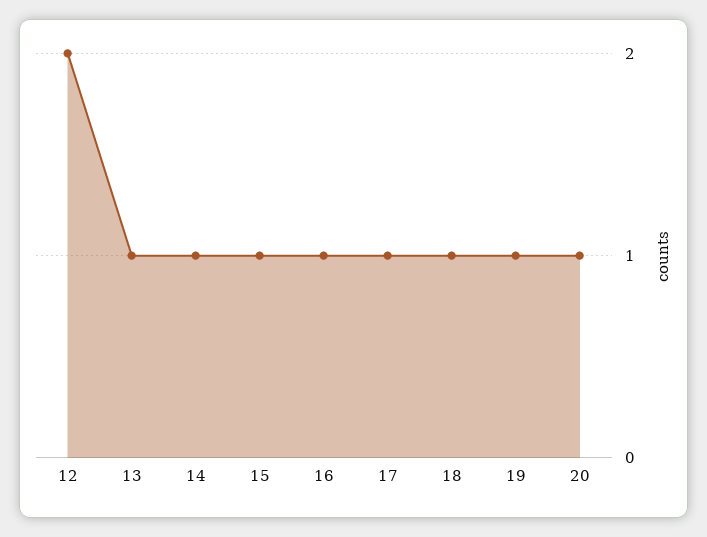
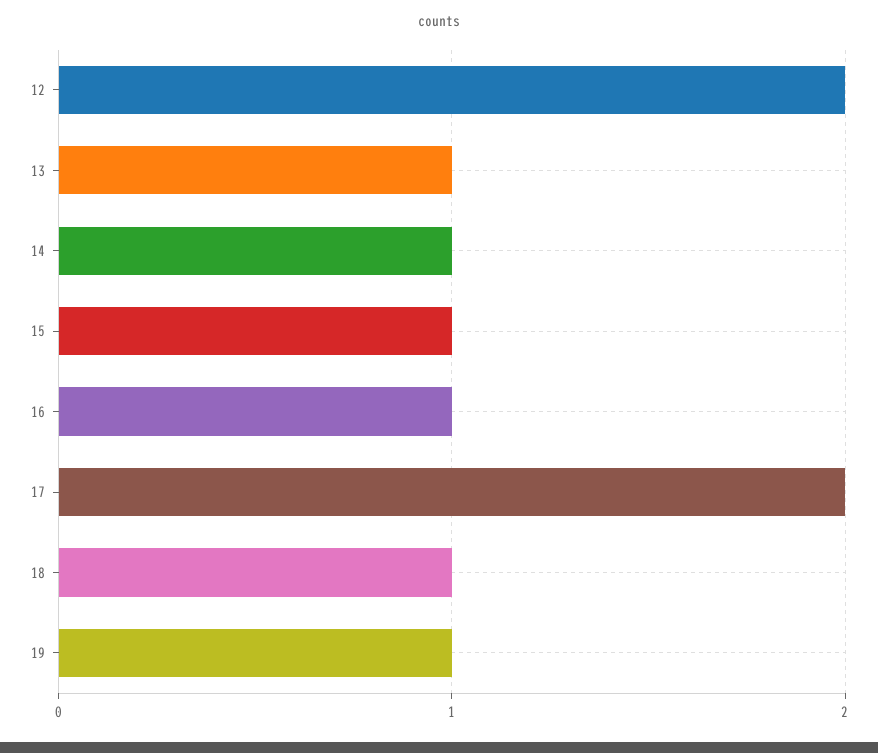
17: 1 -> 2
20: 1 -> none

